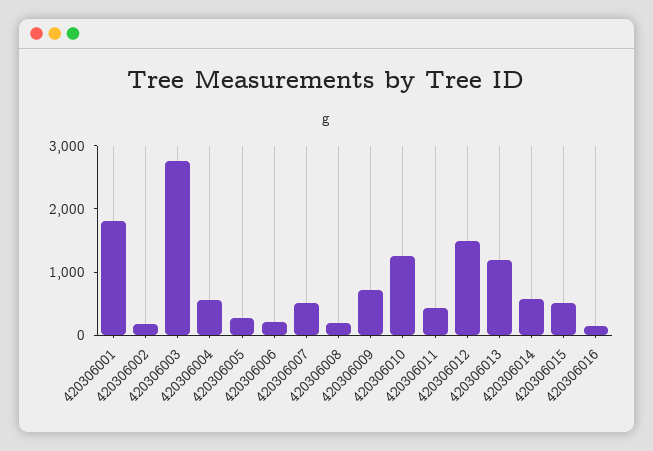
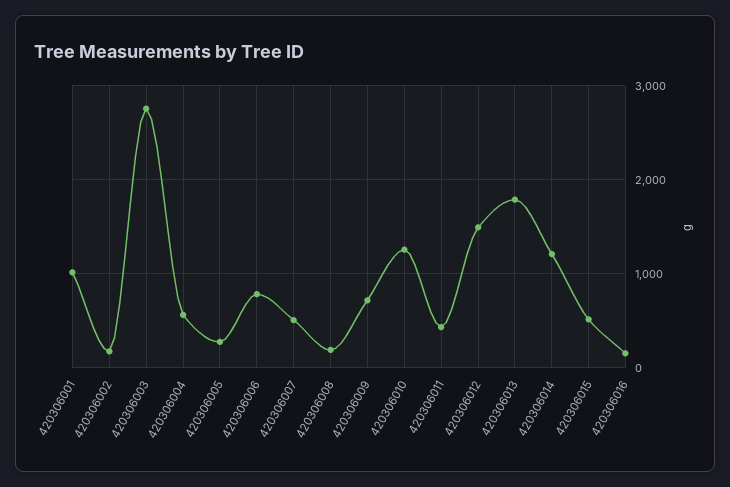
420306001: 1800 -> 1000
420306006: 200 -> 800
420306013: 1200 -> 1800
420306014: 600 -> 1200

